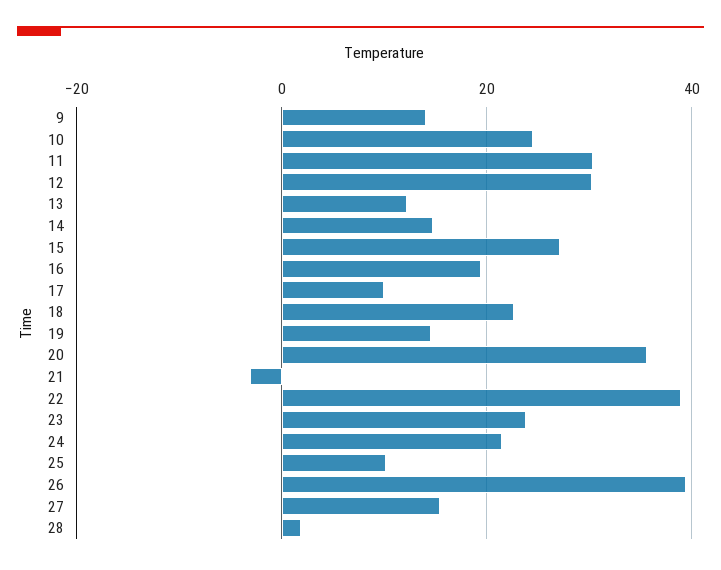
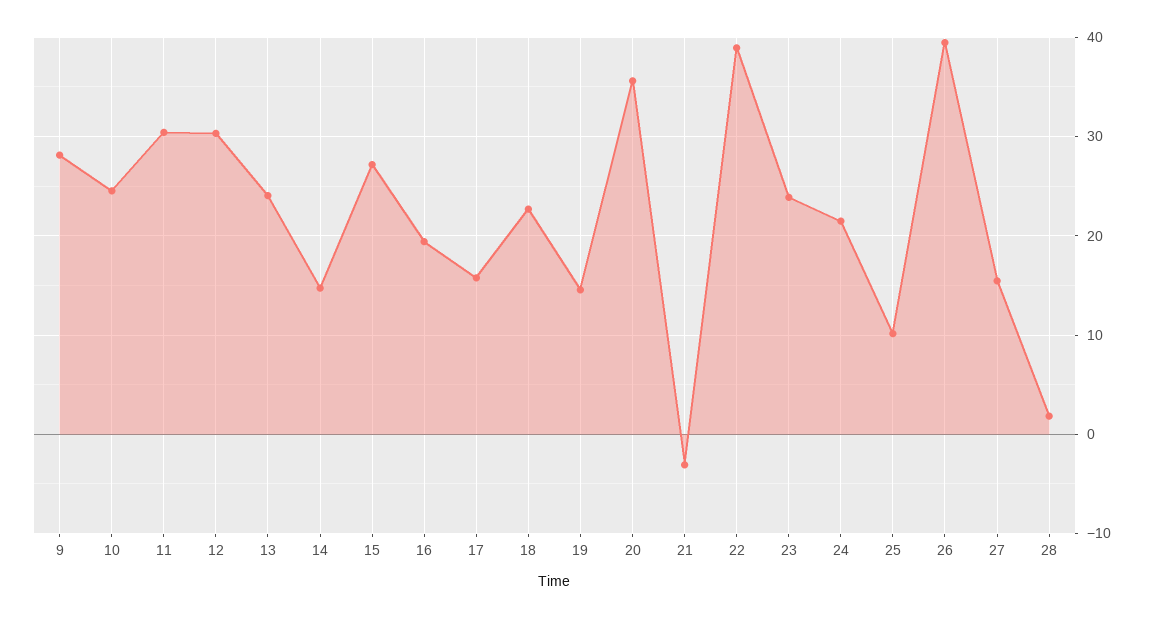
9: 14 -> 28
13: 12 -> 24
17: 10 -> 16

